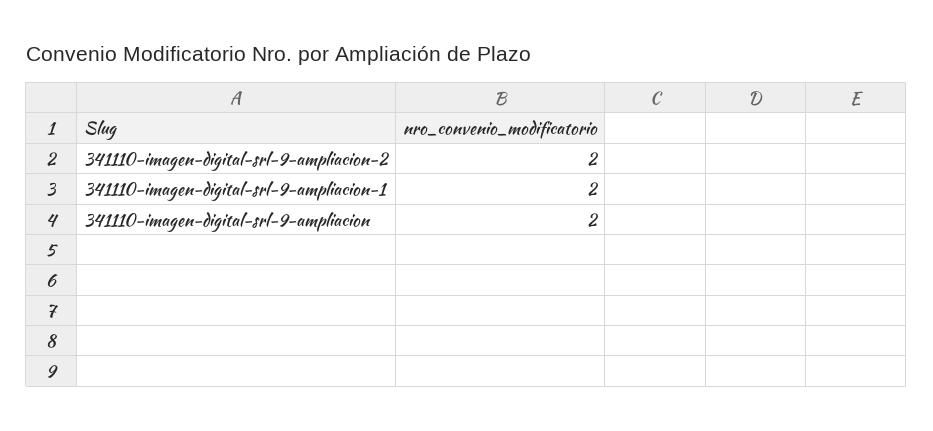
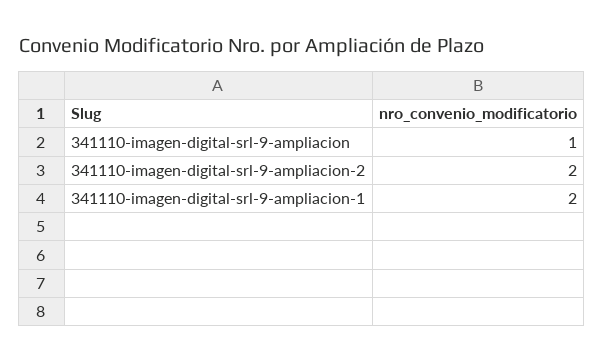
341110-imagen-digital-srl-9-ampliacion: 2 -> 1

